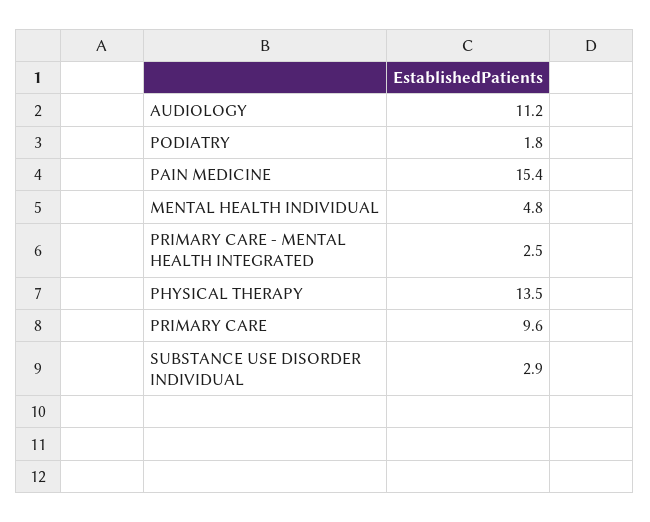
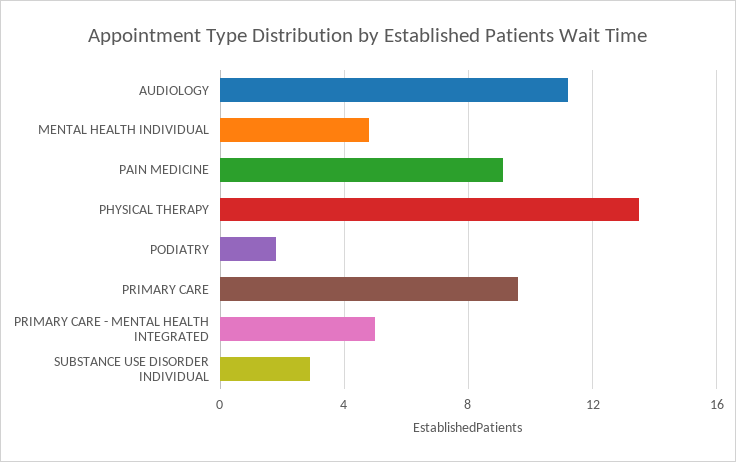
PAIN MEDICINE: 15.4 -> 9
PRIMARY CARE - MENTAL HEALTH INTEGRATED: 2.5 -> 5

